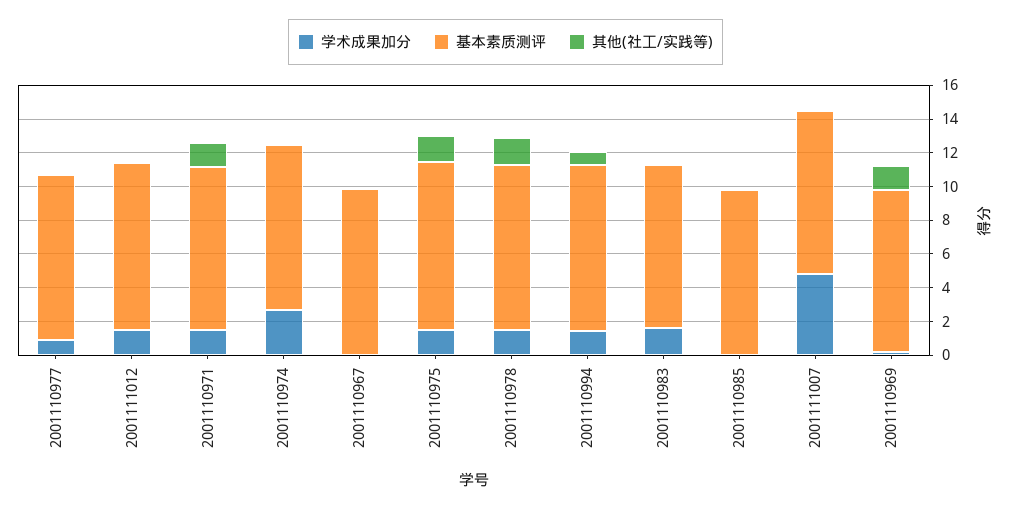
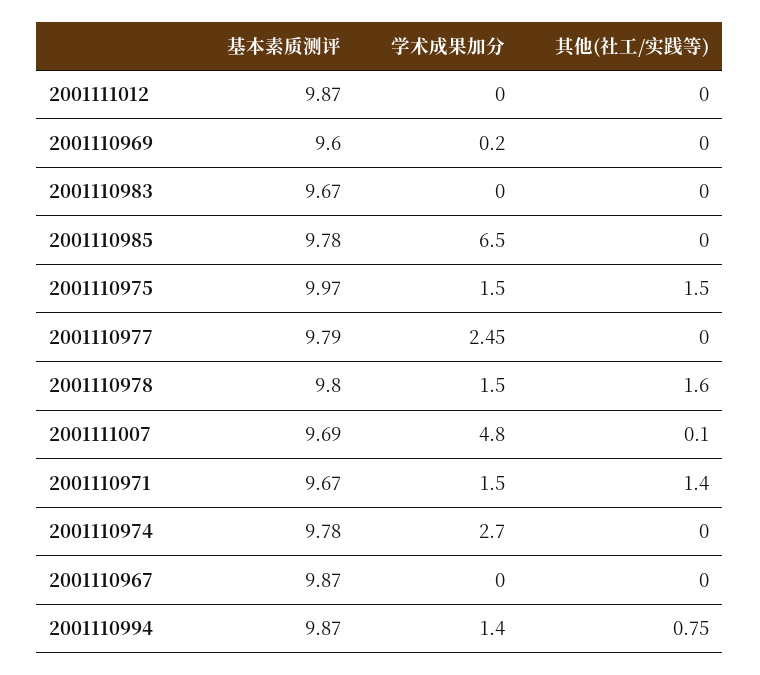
学术成果加分, 2001110977: 1 -> 2.45
学术成果加分, 2001111012: 1.5 -> 0
学术成果加分, 2001110983: 1.5 -> 0
学术成果加分, 2001110985: 0 -> 6.5
其他(社工/实践等), 2001110969: 1.5 -> 0

